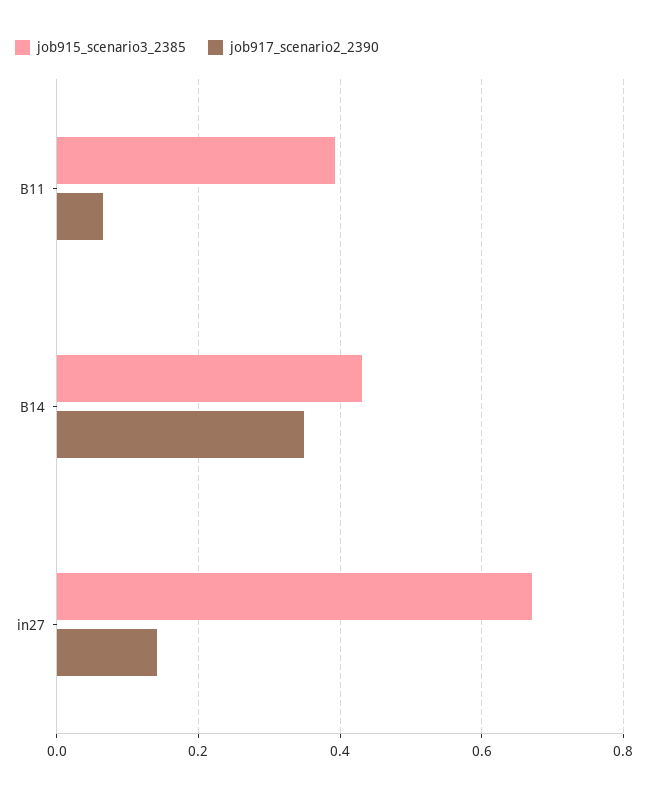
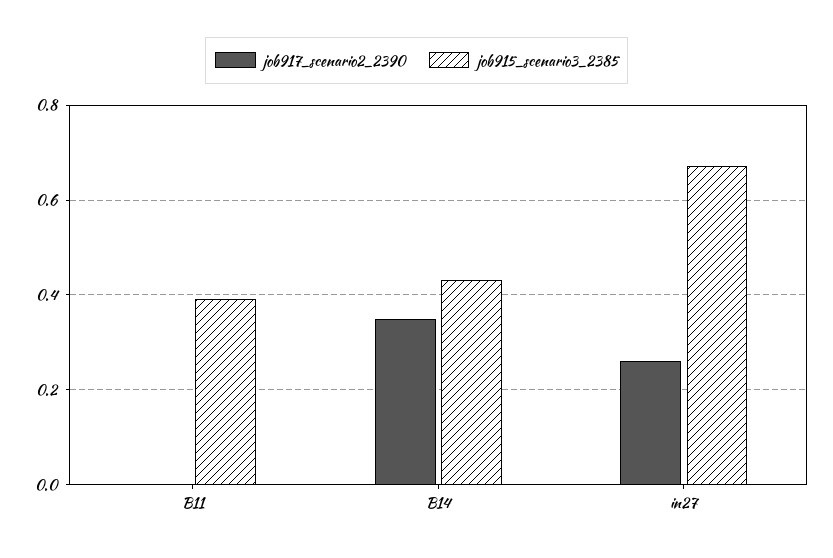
job917_scenario2_2390, B11: 0.06 -> 0
job917_scenario2_2390, in27: 0.14 -> 0.26

